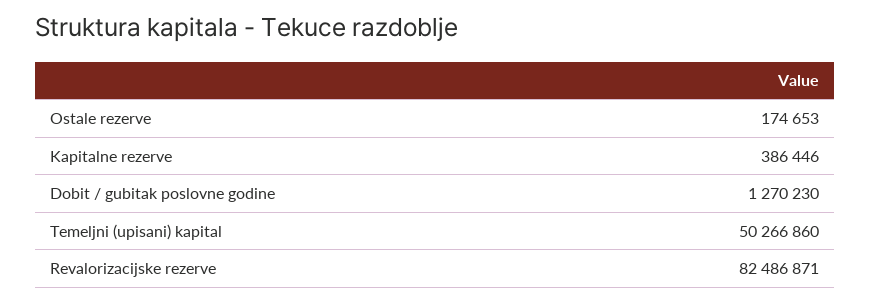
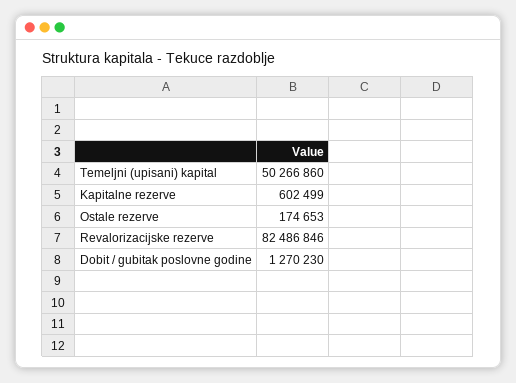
Kapitalne rezerve: 386446 -> 602499
Revalorizacijske rezerve: 82486871 -> 82486846

